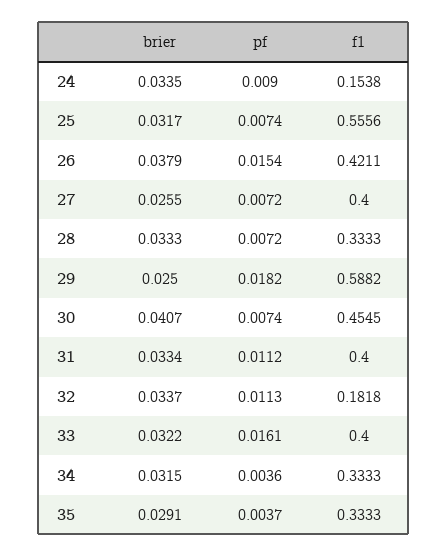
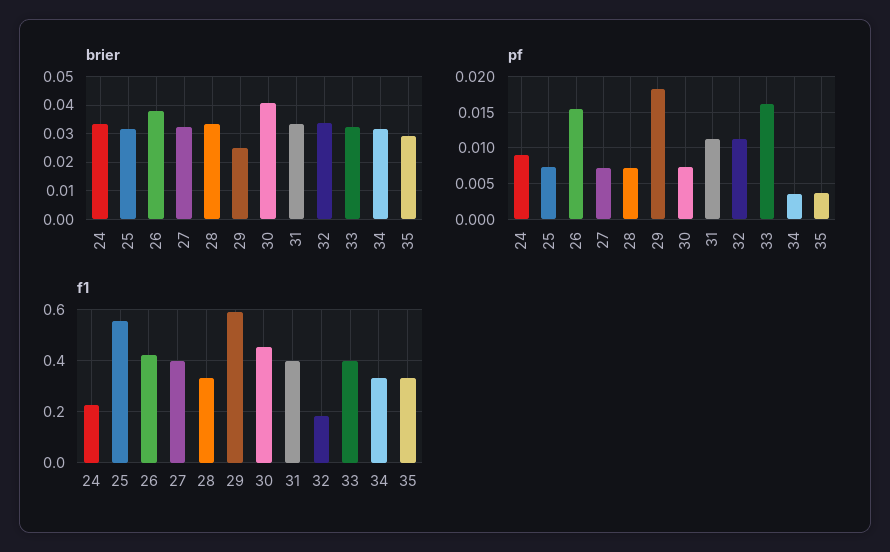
f1, 24: 0.1538 -> 0.225
brier, 27: 0.0255 -> 0.0325

